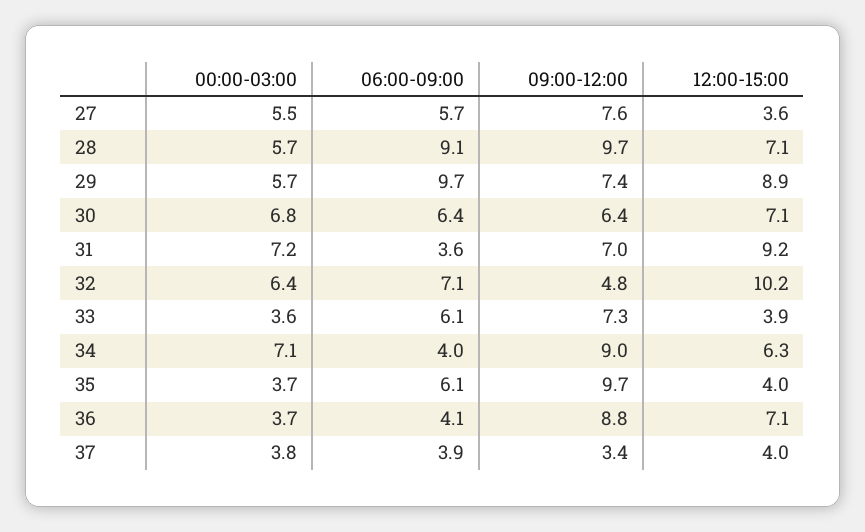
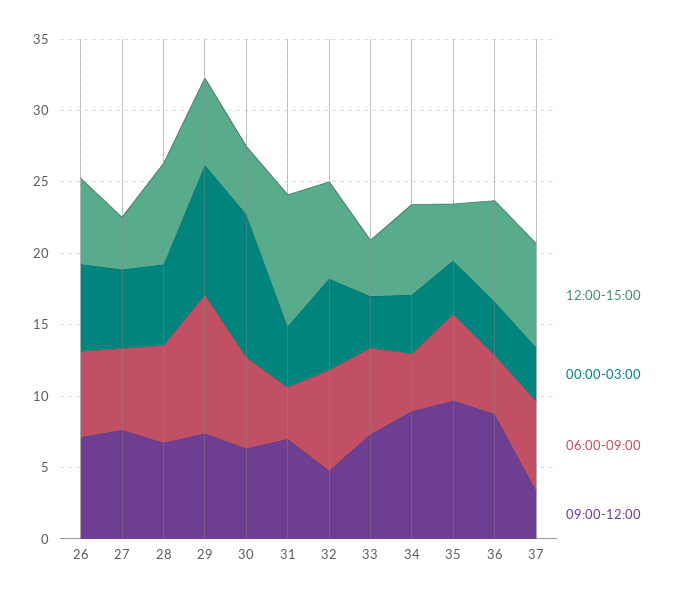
06:00-09:00, 28: 9.1 -> 7
09:00-12:00, 28: 9.7 -> 7
00:00-03:00, 29: 5.7 -> 9
12:00-15:00, 29: 8.9 -> 6
00:00-03:00, 30: 6.8 -> 10
12:00-15:00, 30: 7.1 -> 5
00:00-03:00, 31: 7.2 -> 4
12:00-15:00, 32: 10.2 -> 7
00:00-03:00, 34: 7.1 -> 4
06:00-09:00, 37: 3.9 -> 6
12:00-15:00, 37: 4 -> 7
12:00-15:00, 26: none -> 6
00:00-03:00, 26: none -> 6
06:00-09:00, 26: none -> 6
09:00-12:00, 26: none -> 7

